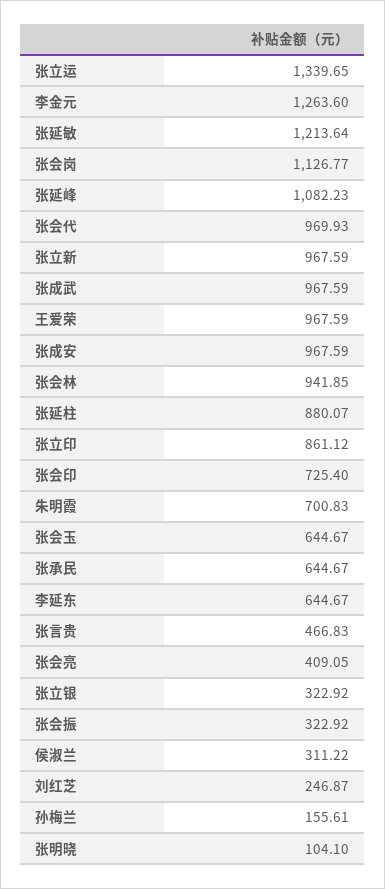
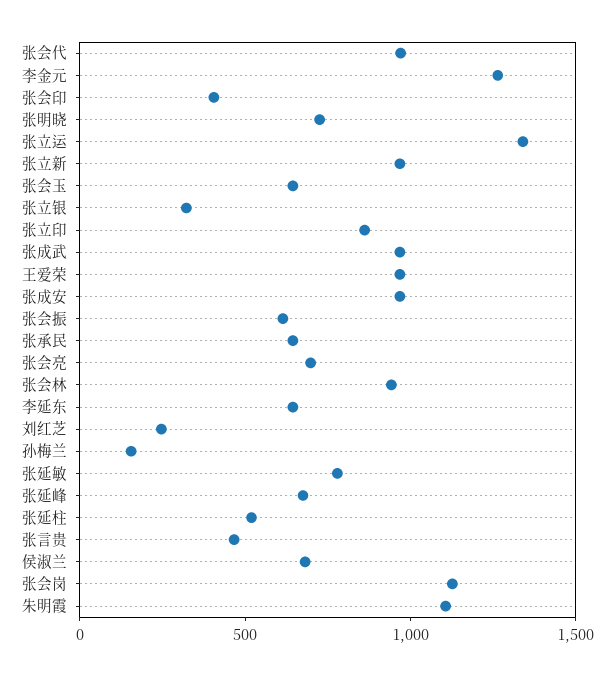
张延敏: 1213.64 -> 800
张延峰: 1082.23 -> 700
张延柱: 880.07 -> 500
张会印: 725.4 -> 400
朱明霞: 700.83 -> 1100
张会亮: 409.05 -> 700
张会振: 322.92 -> 600
侯淑兰: 311.22 -> 700
张明晓: 104.1 -> 700

